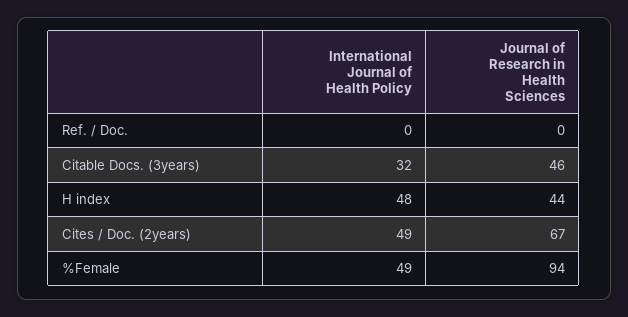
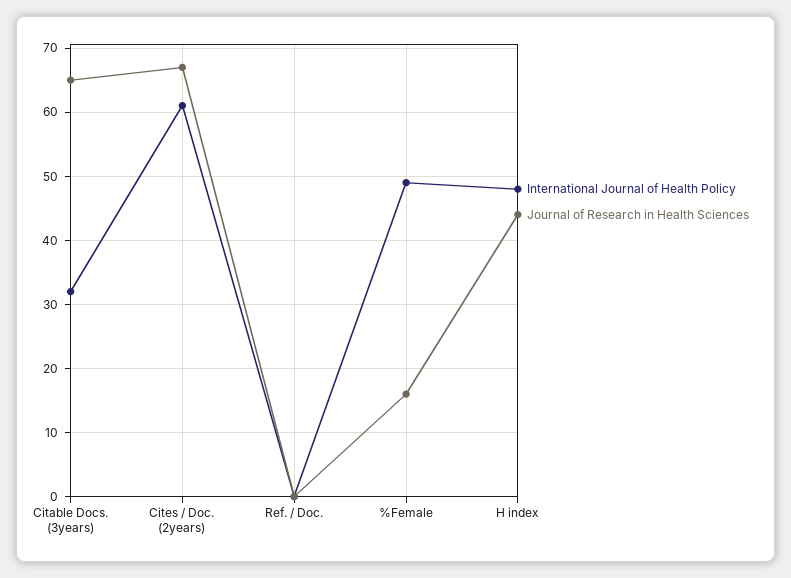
Journal of Research in Health Sciences, Citable Docs. (3years): 46 -> 65
International Journal of Health Policy, Cites / Doc. (2years): 49 -> 61
Journal of Research in Health Sciences, %Female: 94 -> 16

